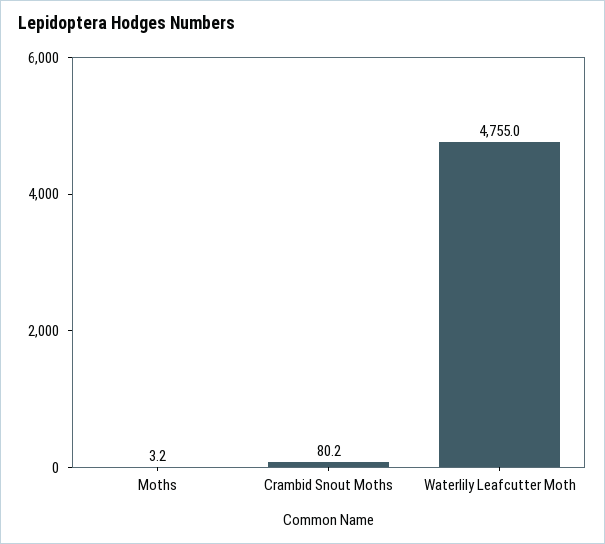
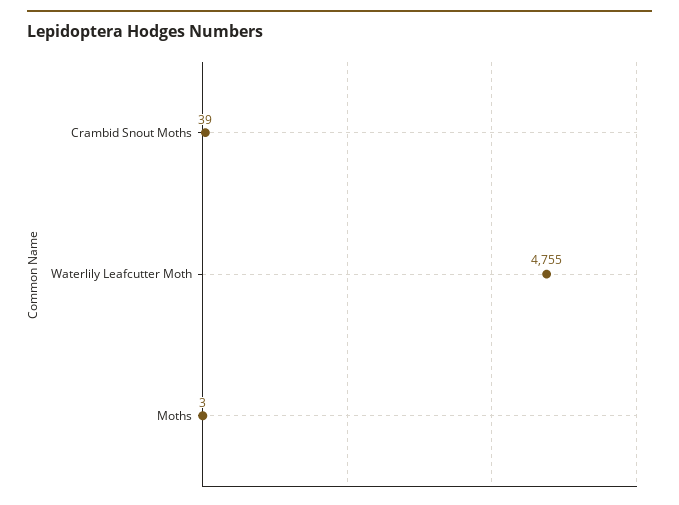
Crambid Snout Moths: 80.2 -> 39

